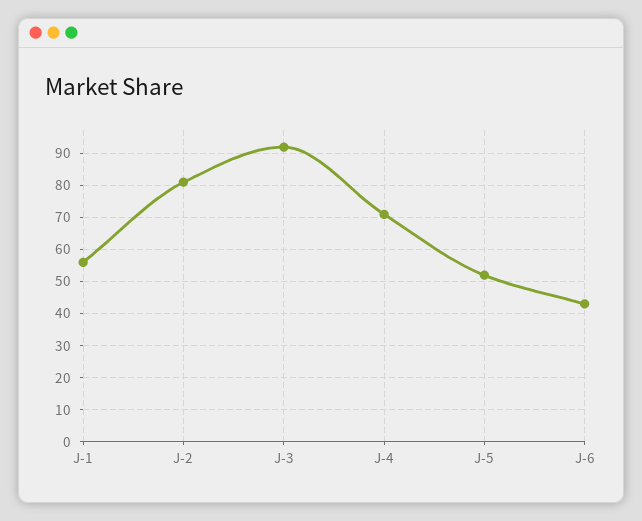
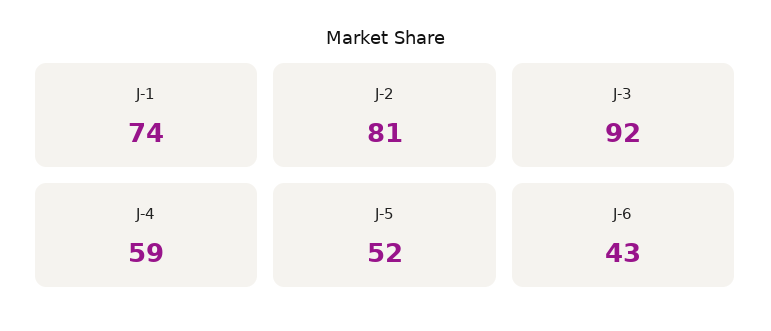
J-1: 55 -> 74
J-4: 70 -> 59

